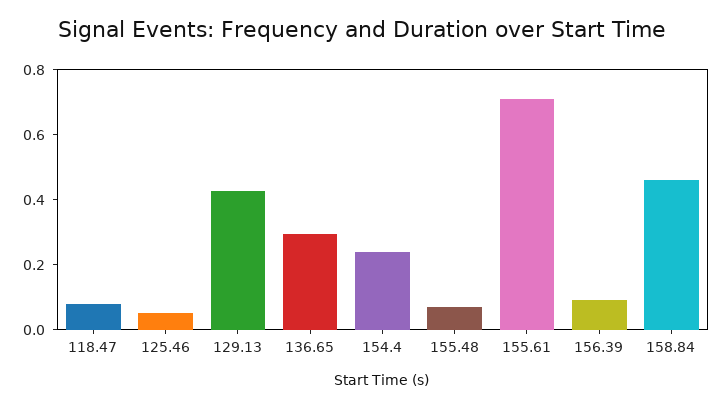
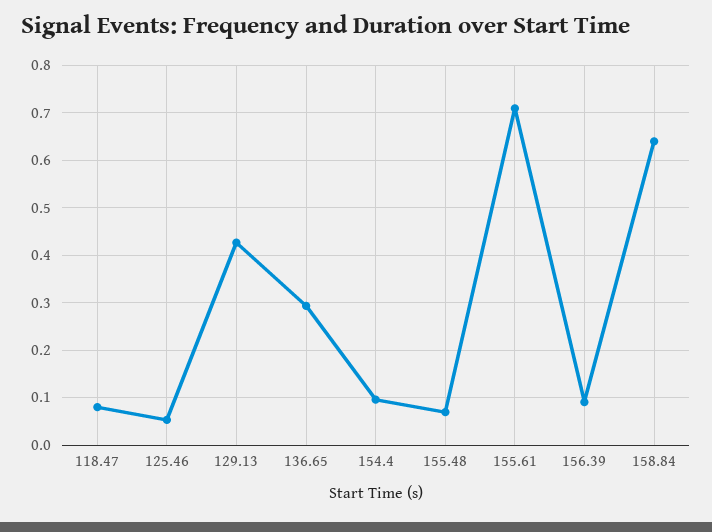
154.4: 0.25 -> 0.1
158.84: 0.45 -> 0.64

